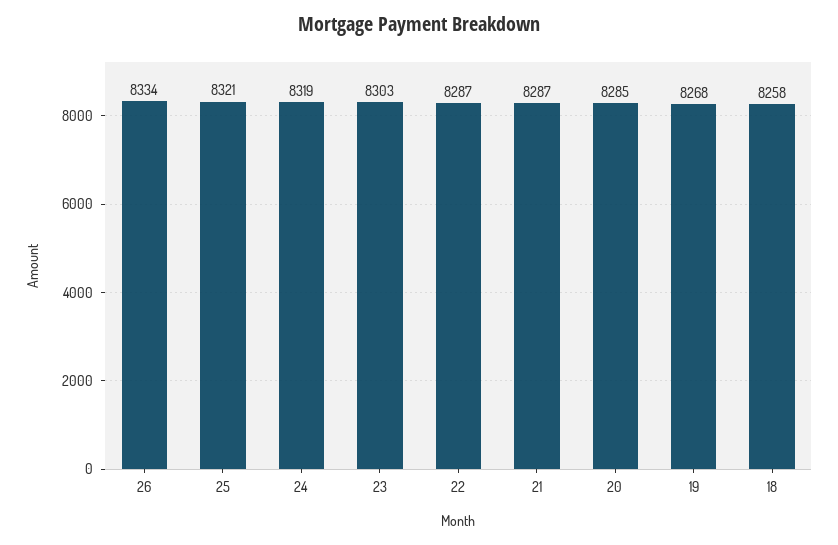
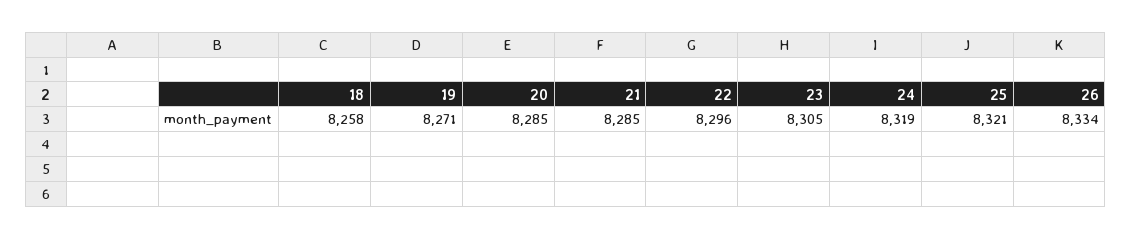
23: 8303 -> 8305
22: 8287 -> 8296
21: 8287 -> 8285
19: 8268 -> 8271

